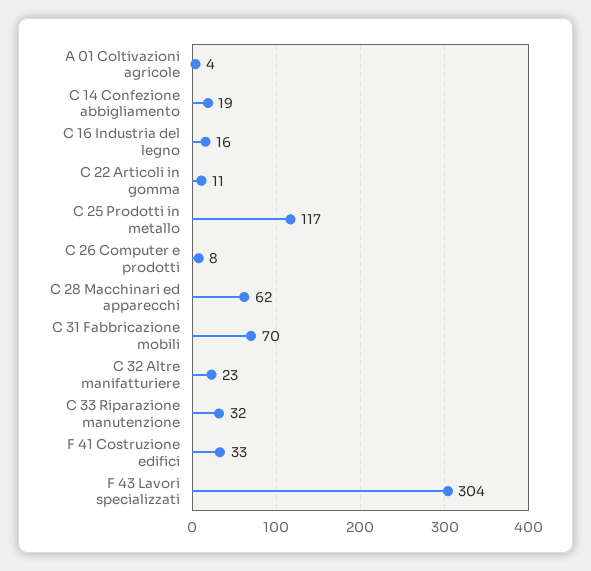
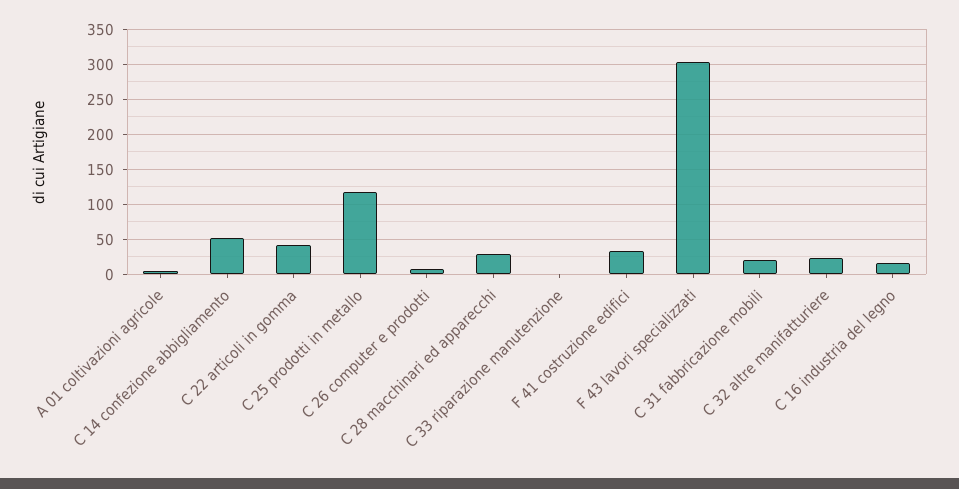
C 14 Confezione abbigliamento: 19 -> 50
C 22 Articoli in gomma: 11 -> 40
C 28 Macchinari ed apparecchi: 62 -> 30
C 31 Fabbricazione mobili: 70 -> 20
C 33 Riparazione manutenzione: 32 -> 0

